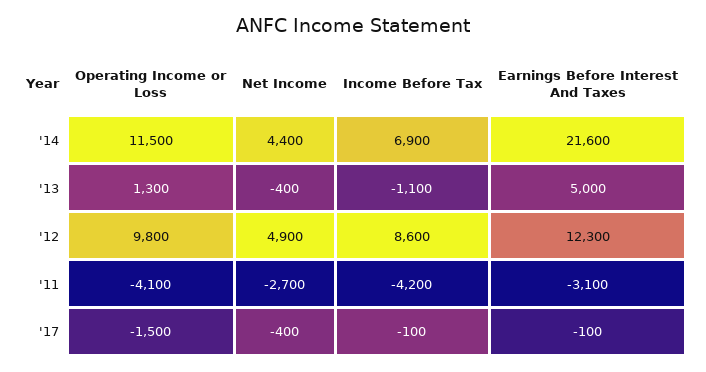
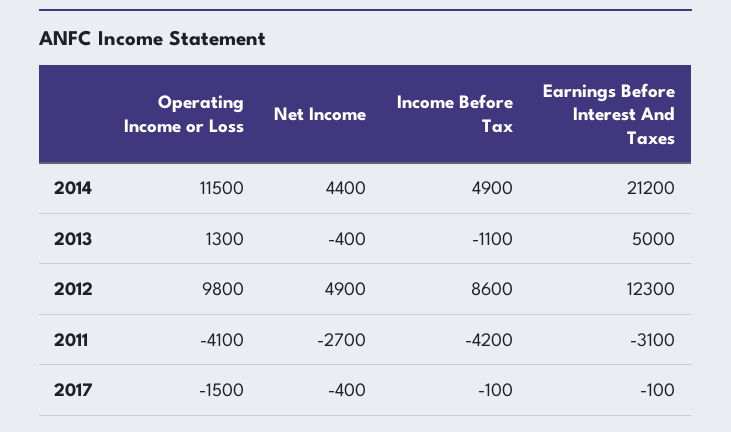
Income Before Tax, '14: 6900 -> 4900
Earnings Before Interest And Taxes, '14: 21600 -> 21200

